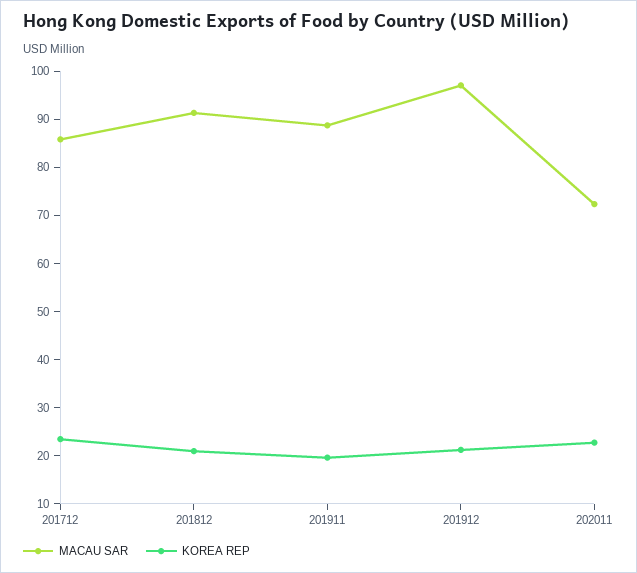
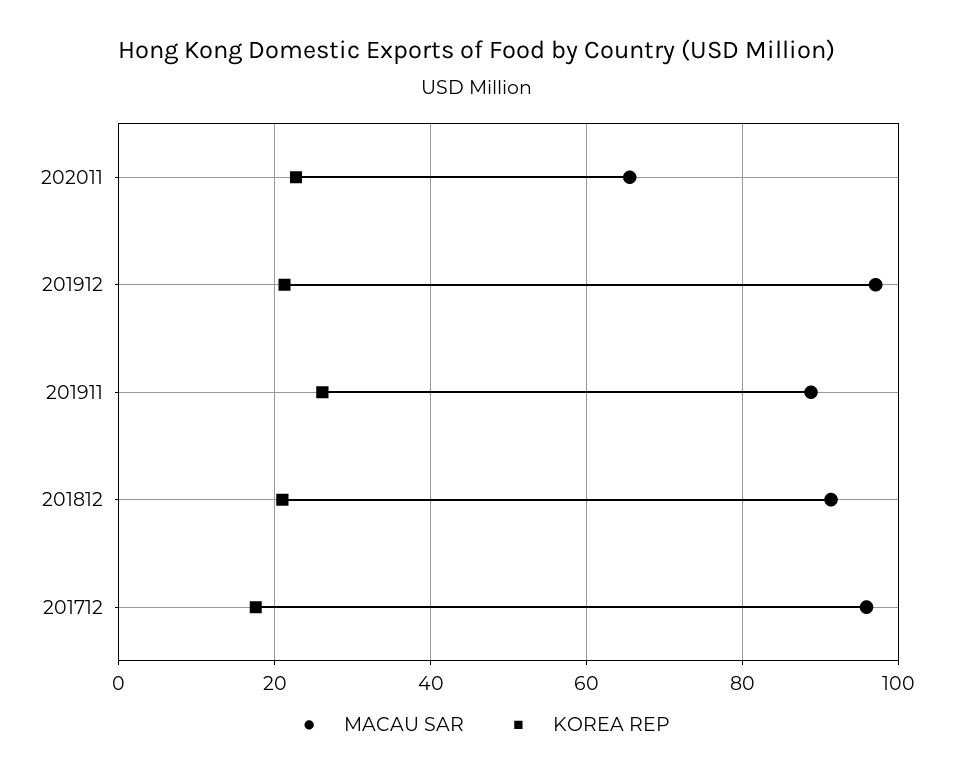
MACAU SAR, 201712: 86 -> 96
KOREA REP, 201712: 24 -> 18
KOREA REP, 201911: 20 -> 26
MACAU SAR, 202011: 72 -> 66

